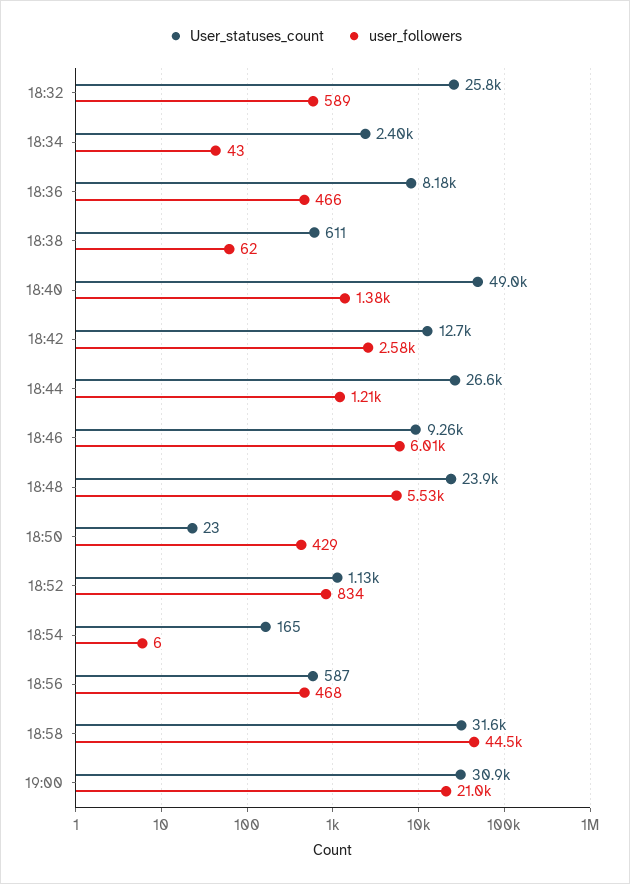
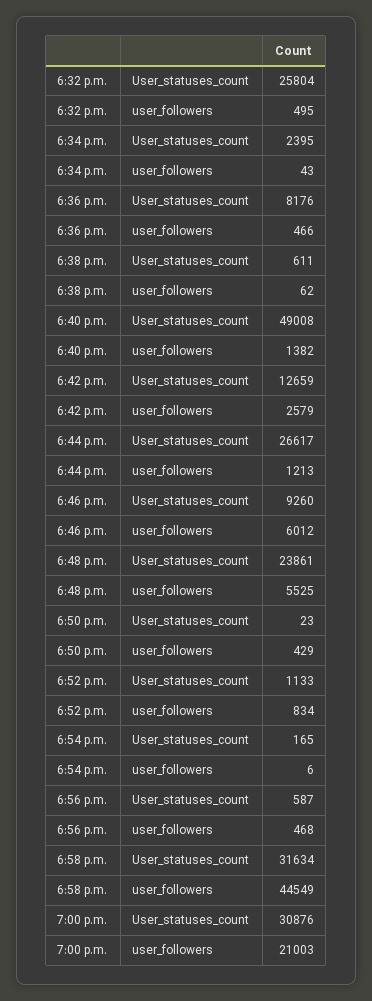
user_followers, 18:32: 589 -> 495

